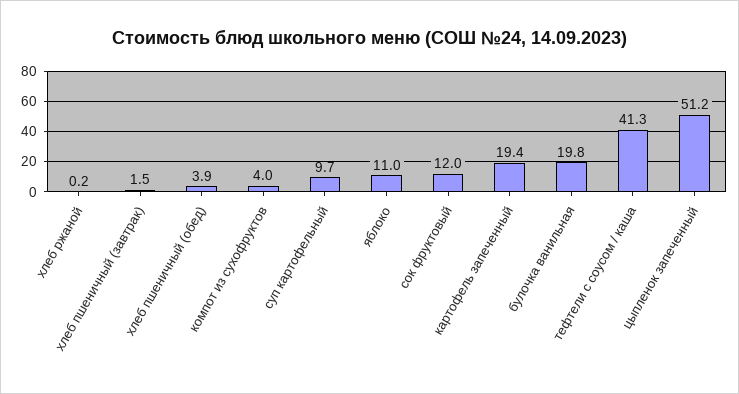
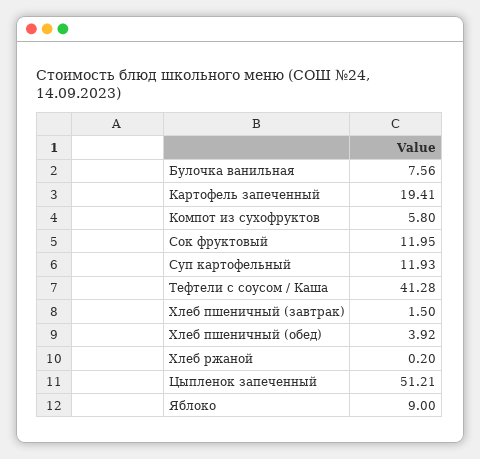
компот из сухофруктов: 4 -> 5.8
суп картофельный: 9.7 -> 11.93
яблоко: 11 -> 9
булочка ванильная: 19.8 -> 7.56

